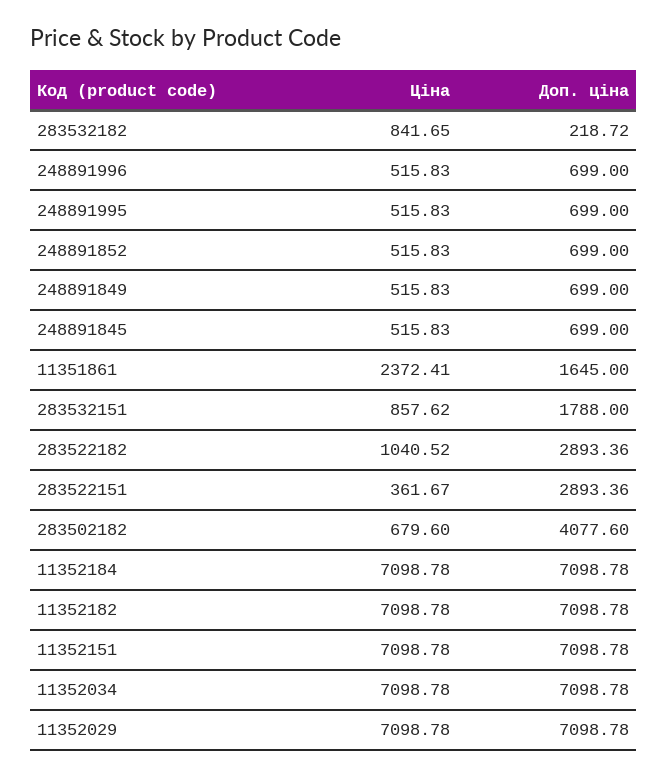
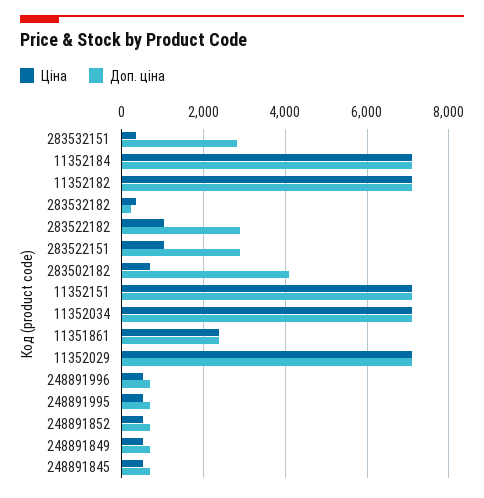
Ціна, 283532182: 841.65 -> 400
Доп. ціна, 11351861: 1645 -> 2400
Ціна, 283532151: 857.62 -> 400
Доп. ціна, 283532151: 1788 -> 2800
Ціна, 283522151: 361.67 -> 1000

